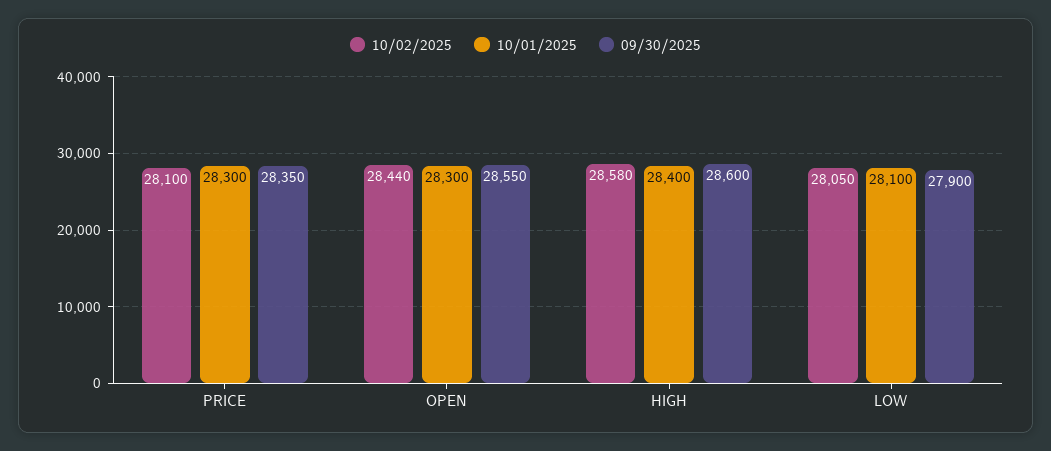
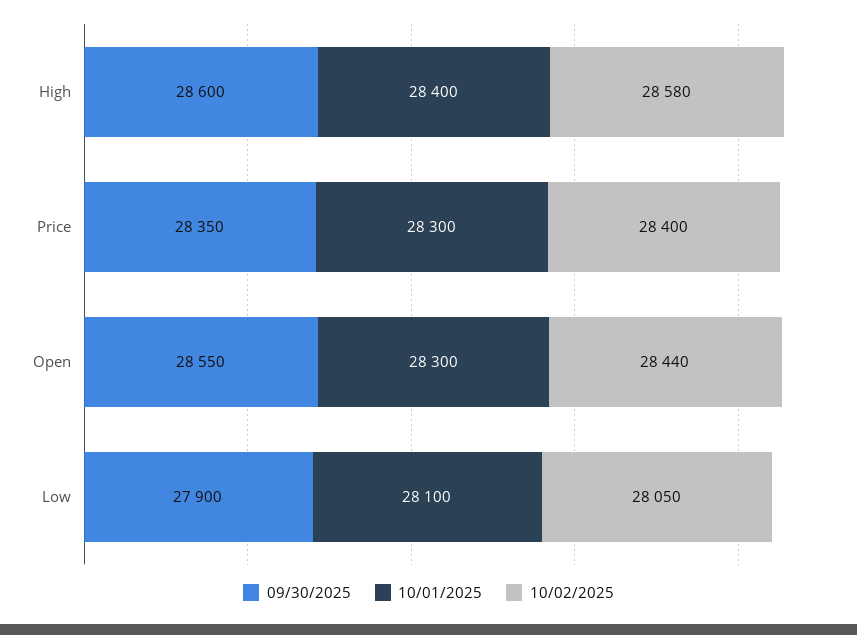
10/02/2025, PRICE: 28100 -> 28400

